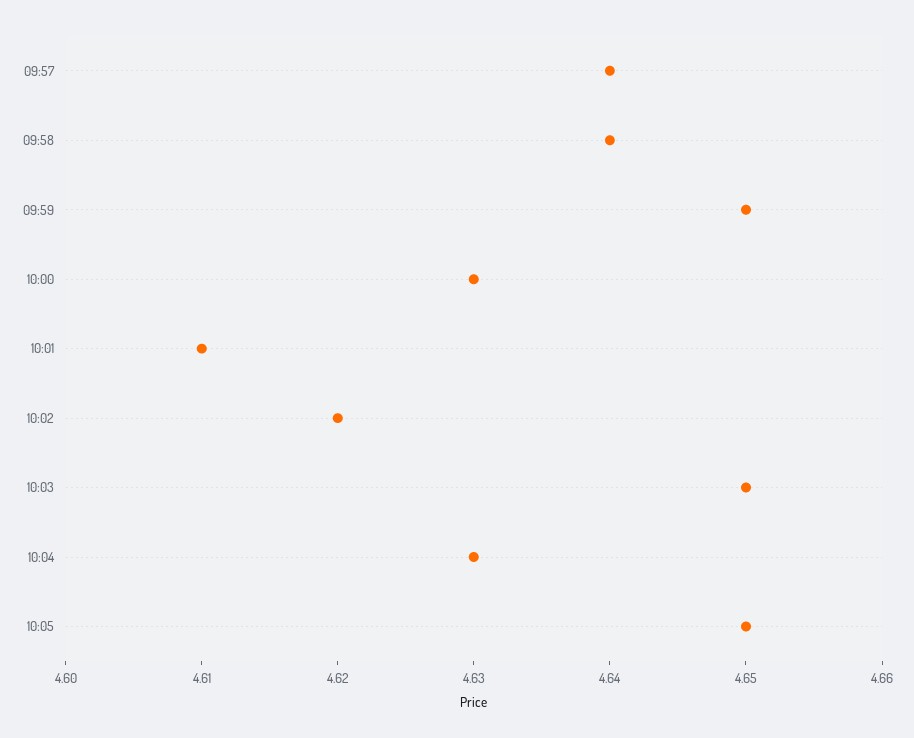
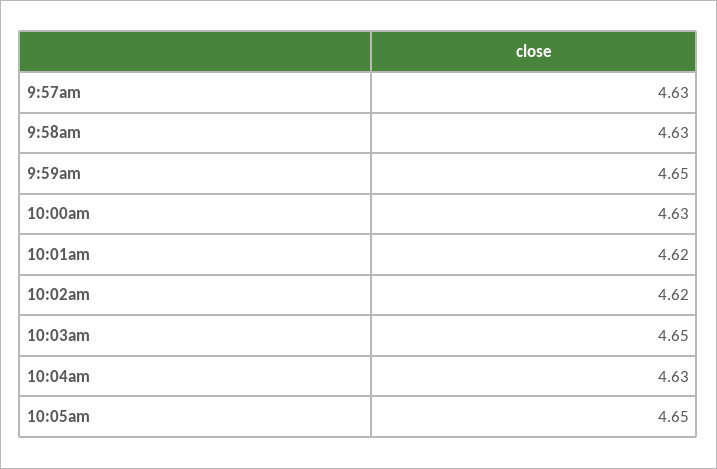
09:57: 4.64 -> 4.63
09:58: 4.64 -> 4.63
10:01: 4.61 -> 4.62

